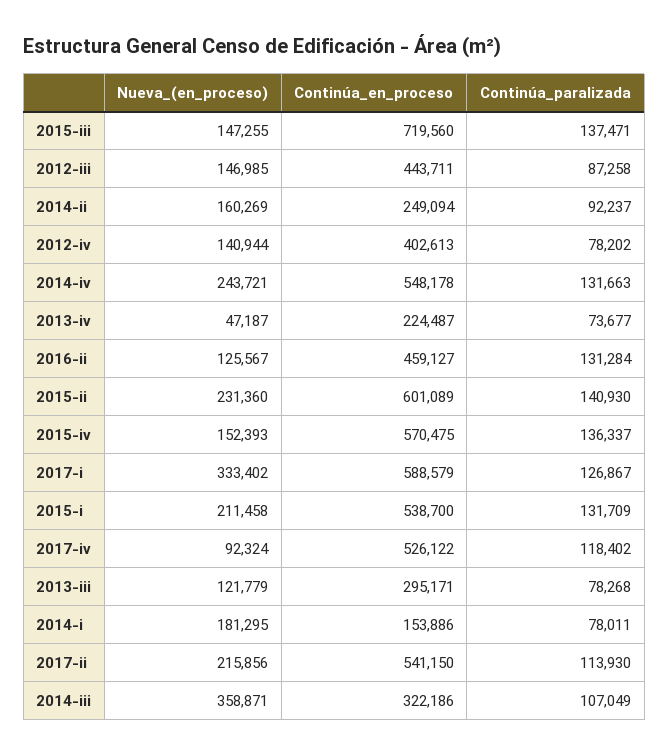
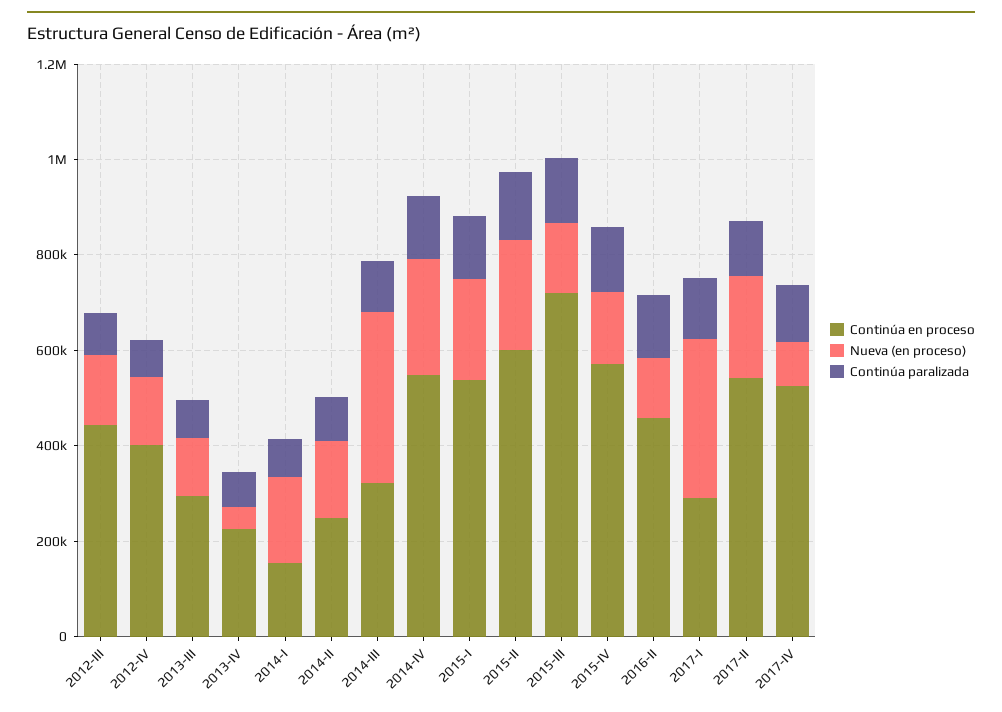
Continúa_en_proceso, 2017-i: 588579 -> 300000

